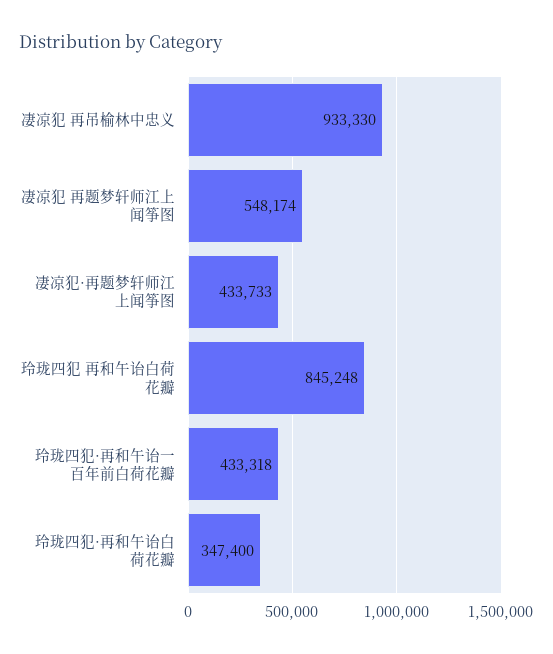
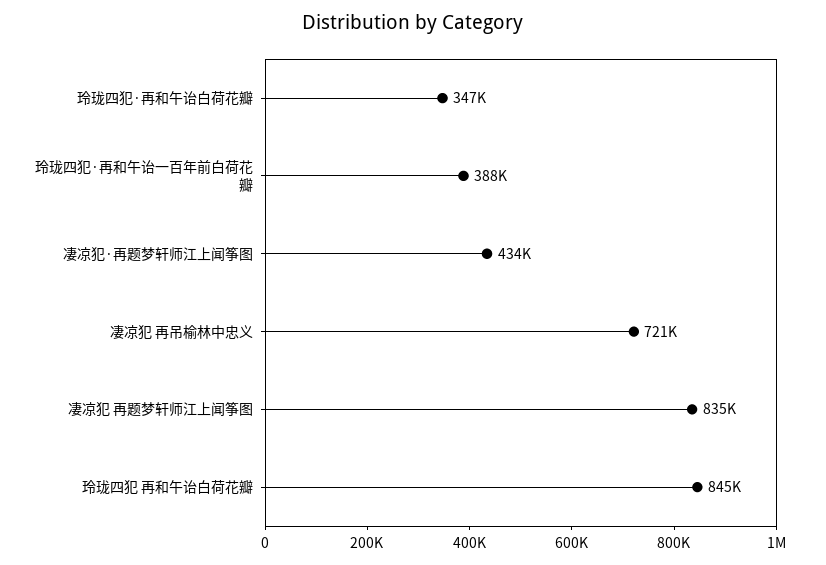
凄凉犯 再吊榆林中忠义: 933330 -> 721000
凄凉犯 再题梦轩师江上闻筝图: 548174 -> 835000
玲珑四犯·再和午诒一百年前白荷花瓣: 433318 -> 388000

